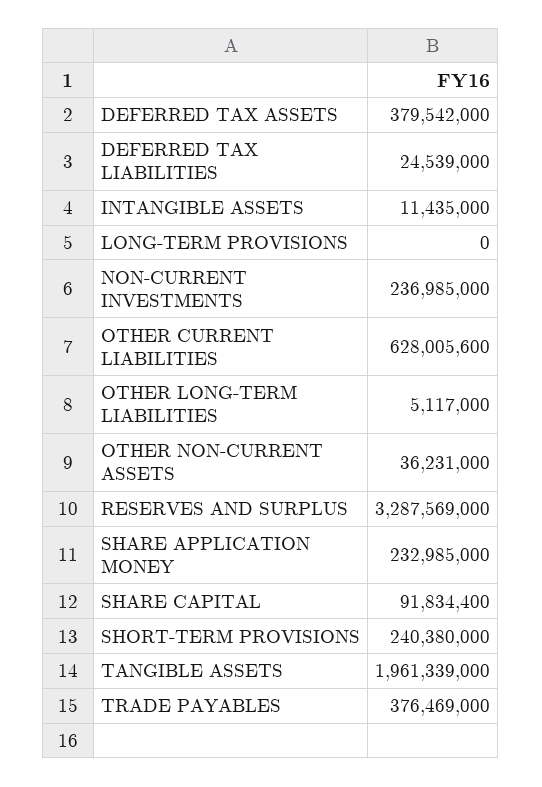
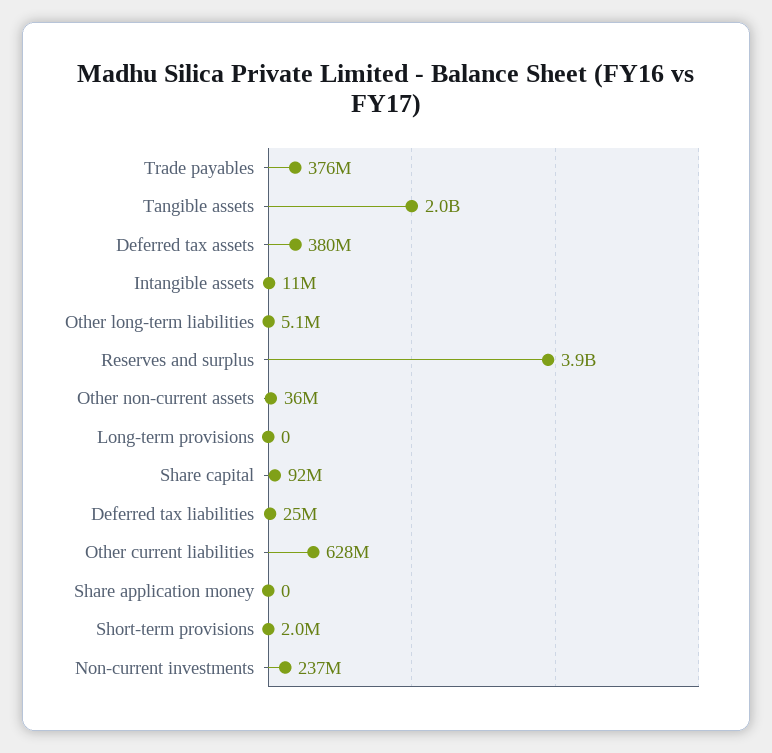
RESERVES AND SURPLUS: 3287569000 -> 3900000000
SHARE APPLICATION MONEY: 232985000 -> 0
SHORT-TERM PROVISIONS: 240380000 -> 2000000

